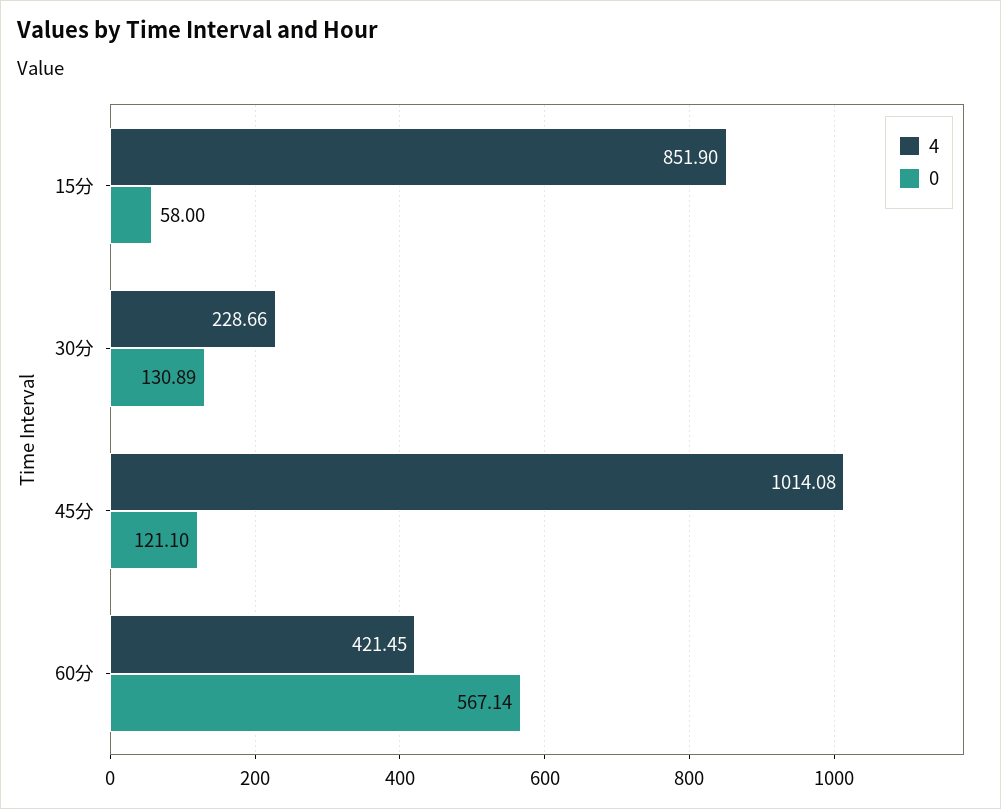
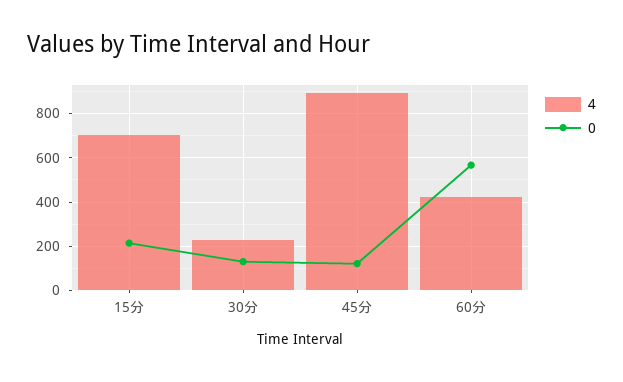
4, 15分: 851.9 -> 700
0, 15分: 58 -> 200
4, 45分: 1014.08 -> 900

